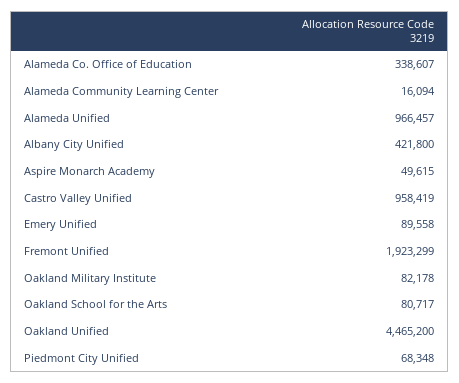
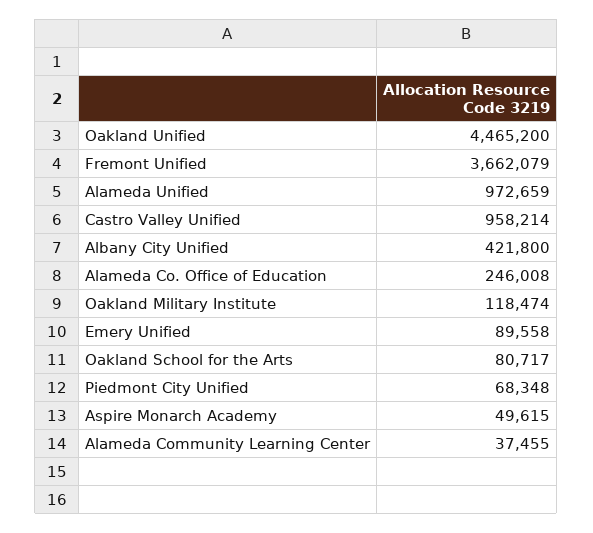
Alameda Co. Office of Education: 338607 -> 246008
Alameda Community Learning Center: 16094 -> 37455
Alameda Unified: 966457 -> 972659
Castro Valley Unified: 958419 -> 958214
Fremont Unified: 1923299 -> 3662079
Oakland Military Institute: 82178 -> 118474

